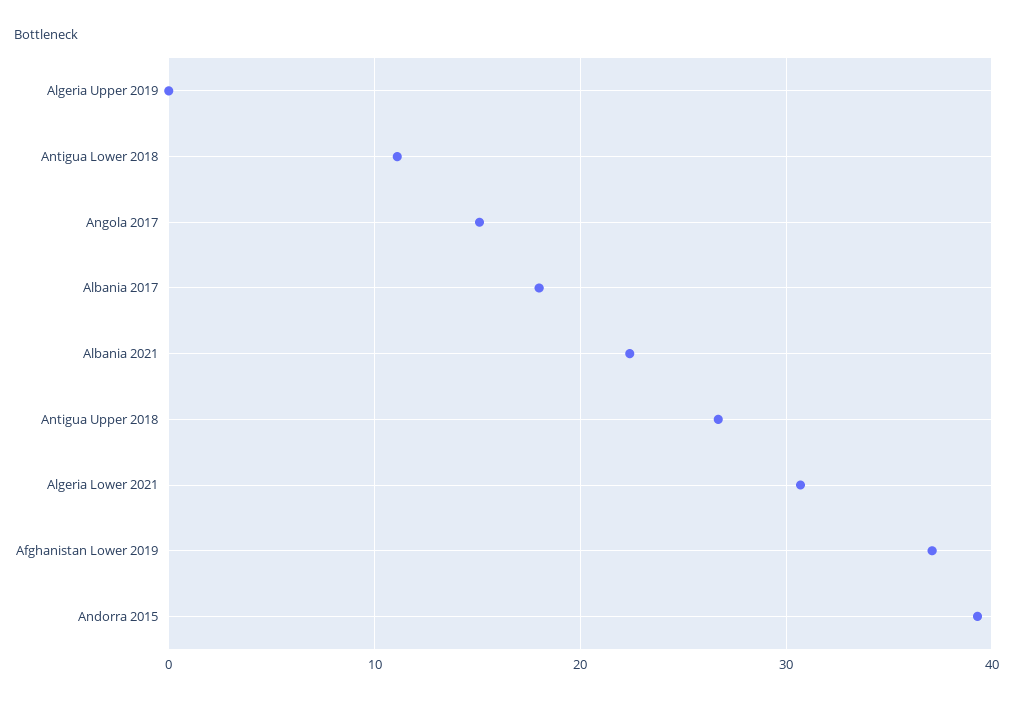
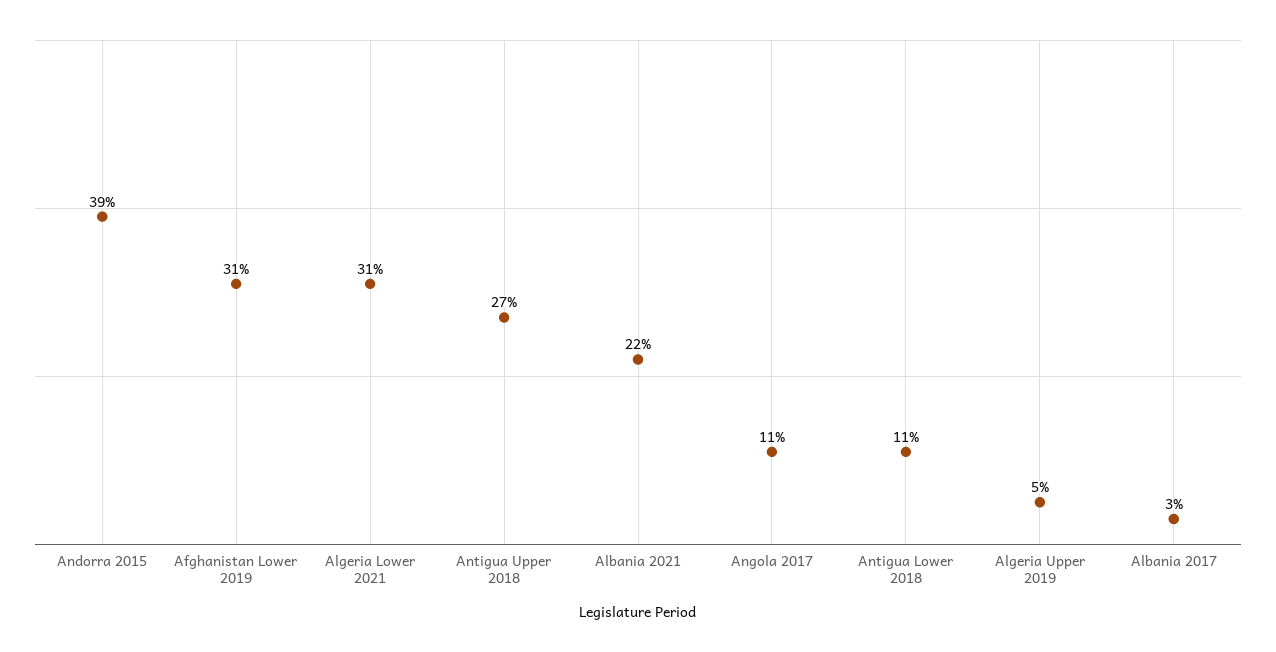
Algeria Upper 2019: 0 -> 5
Angola 2017: 15 -> 11
Albania 2017: 18 -> 3
Afghanistan Lower 2019: 37 -> 31

